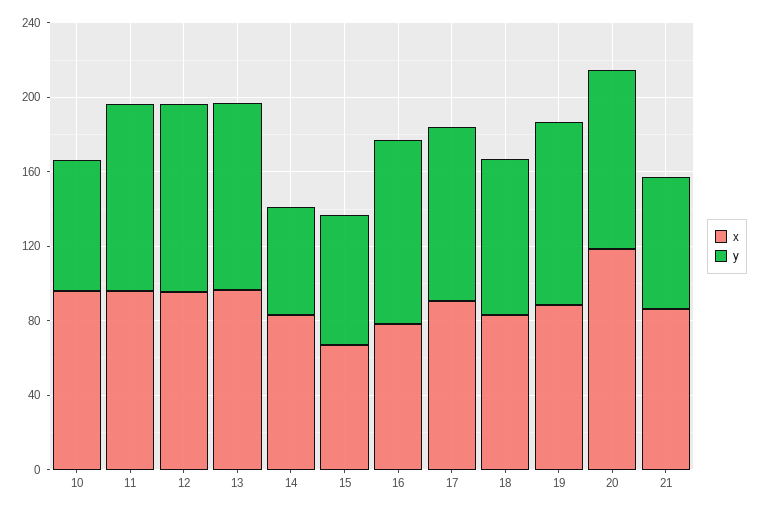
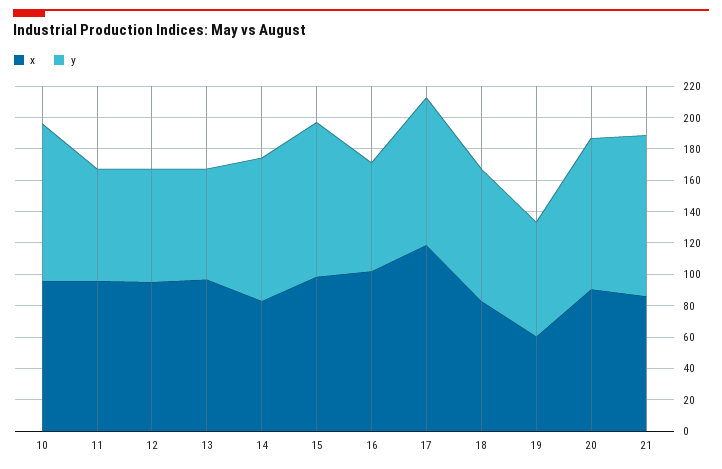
y, 10: 70 -> 100
y, 11: 100 -> 70
y, 12: 100 -> 70
y, 13: 100 -> 70
y, 14: 60 -> 90
x, 15: 70 -> 100
y, 15: 70 -> 100
x, 16: 80 -> 100
y, 16: 100 -> 70
x, 17: 90 -> 120
x, 19: 90 -> 60
y, 19: 100 -> 70
x, 20: 120 -> 90
y, 21: 70 -> 100

